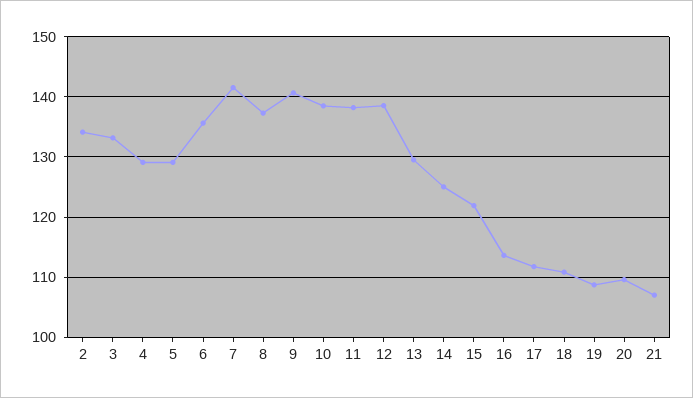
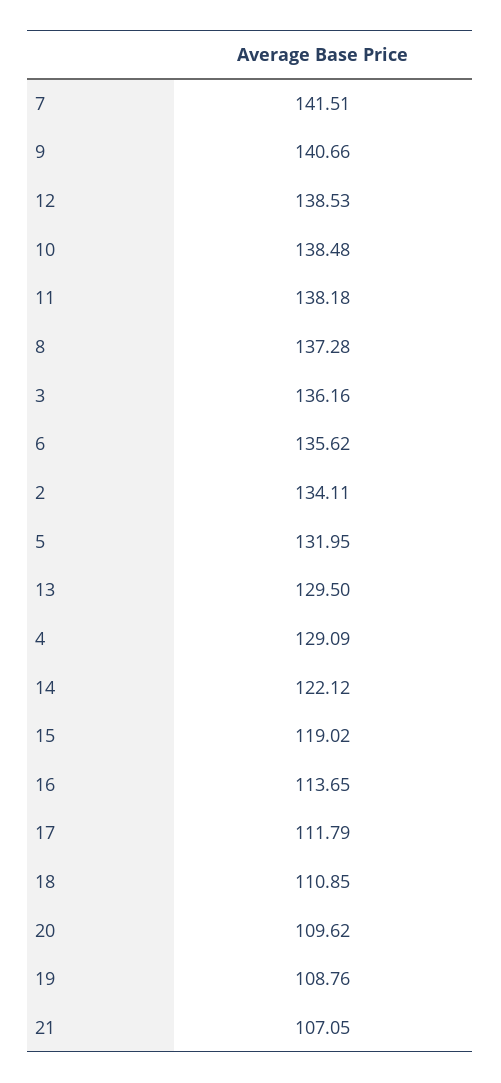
3: 133 -> 136.16
5: 129 -> 131.95
14: 125 -> 122.12
15: 122 -> 119.02

